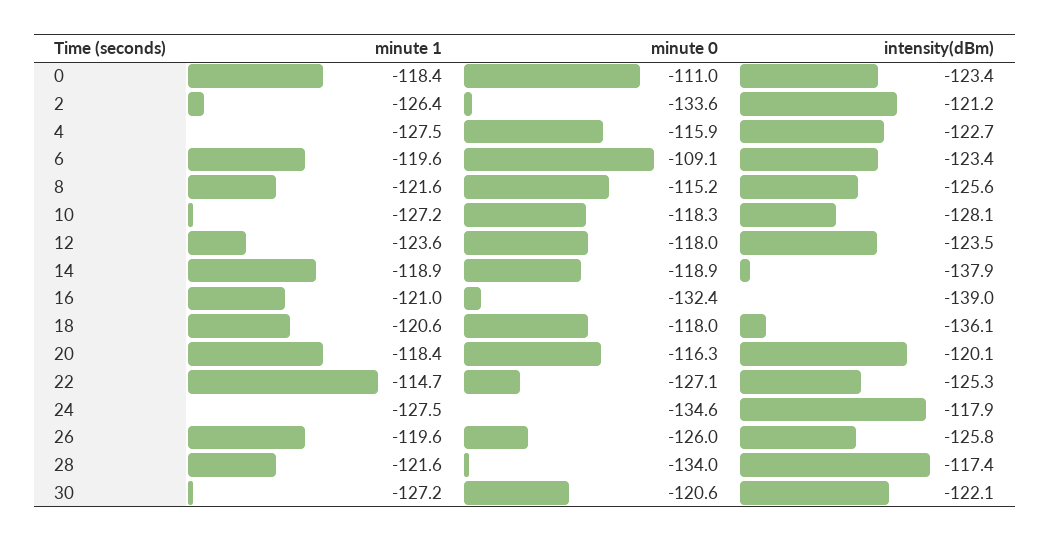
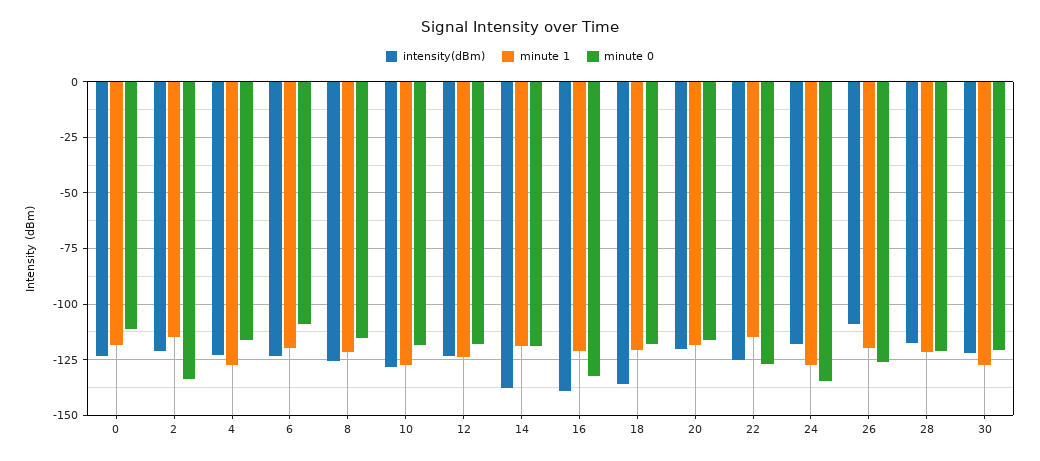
minute 1, 2: -126.4 -> -115
intensity(dBm), 26: -125.8 -> -110
minute 0, 28: -134 -> -120

